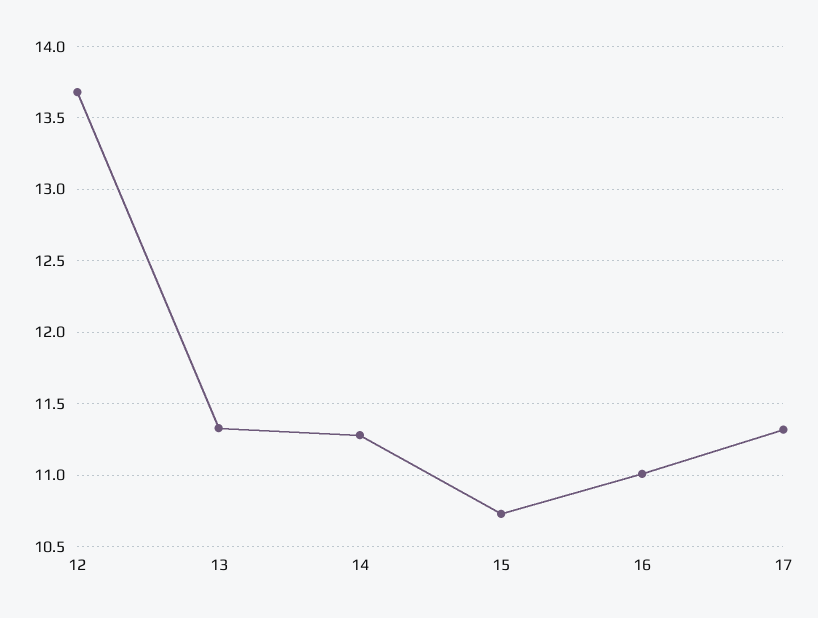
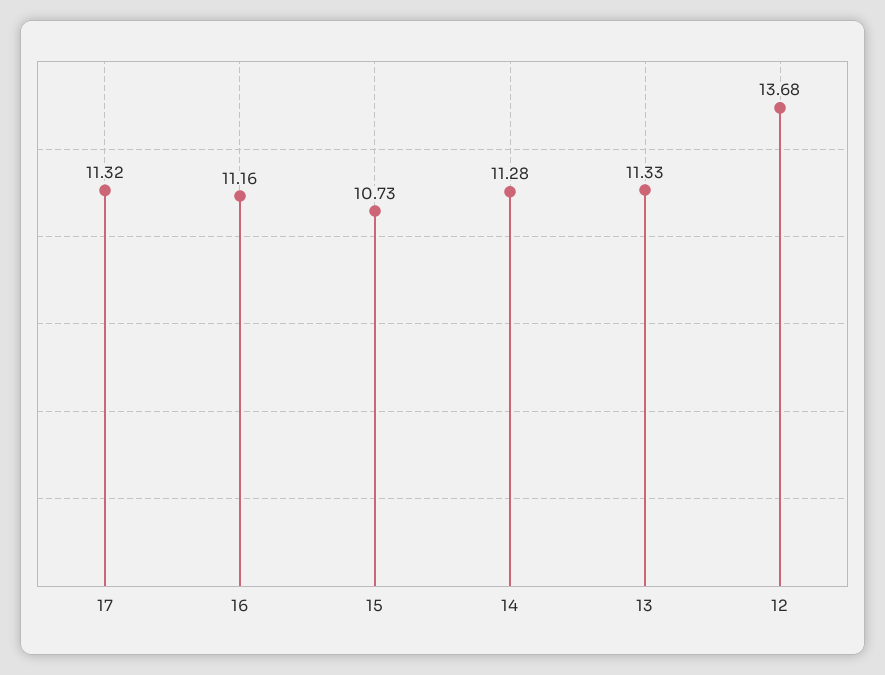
16: 11 -> 11.16

